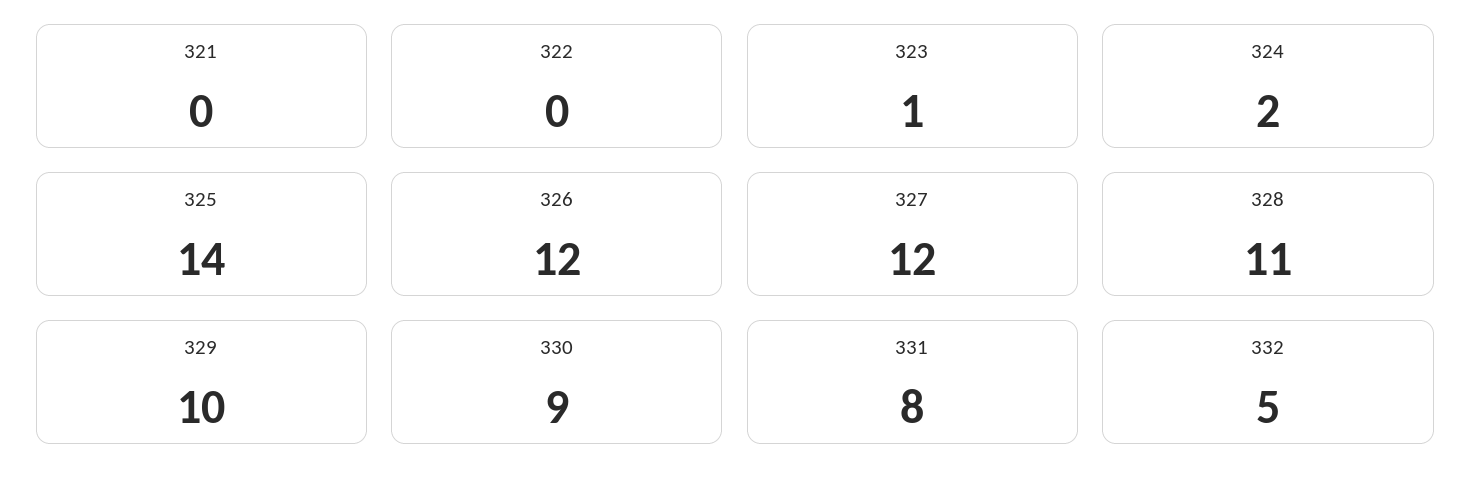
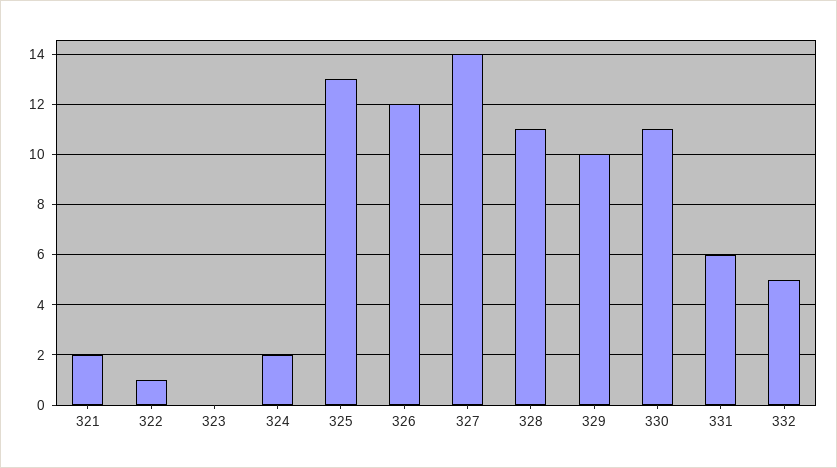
321: 0 -> 2
322: 0 -> 1
323: 1 -> 0
325: 14 -> 13
327: 12 -> 14
330: 9 -> 11
331: 8 -> 6

